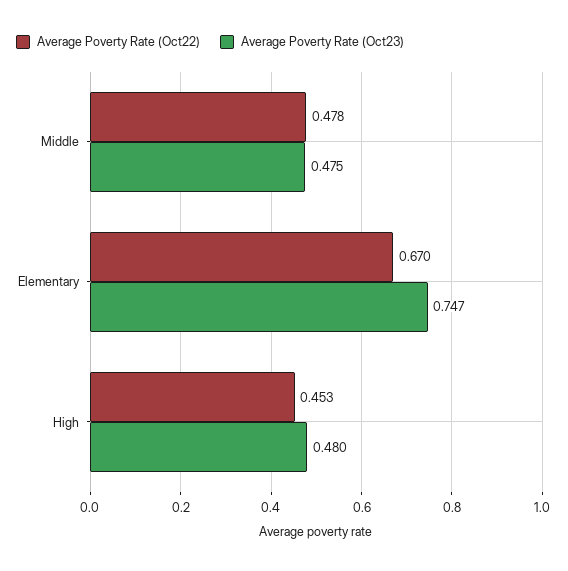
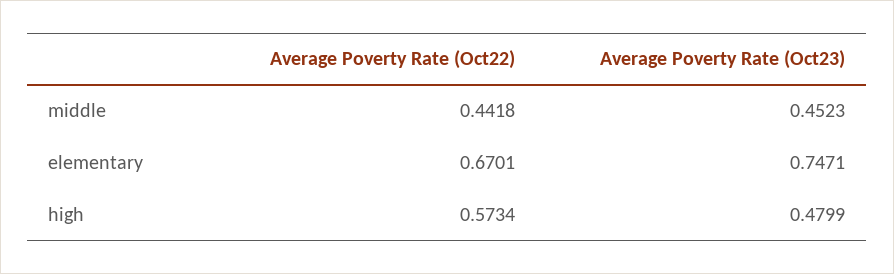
Average Poverty Rate (Oct22), Middle: 0.478 -> 0.4418
Average Poverty Rate (Oct23), Middle: 0.475 -> 0.4523
Average Poverty Rate (Oct22), High: 0.453 -> 0.5734

